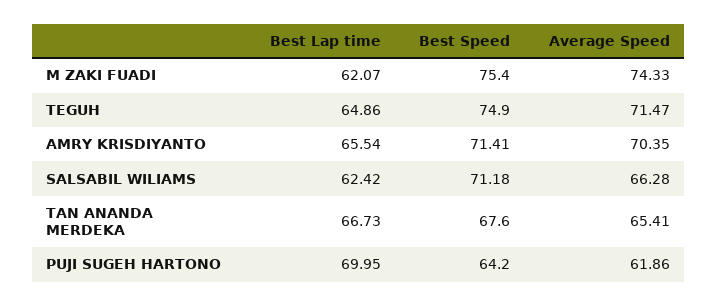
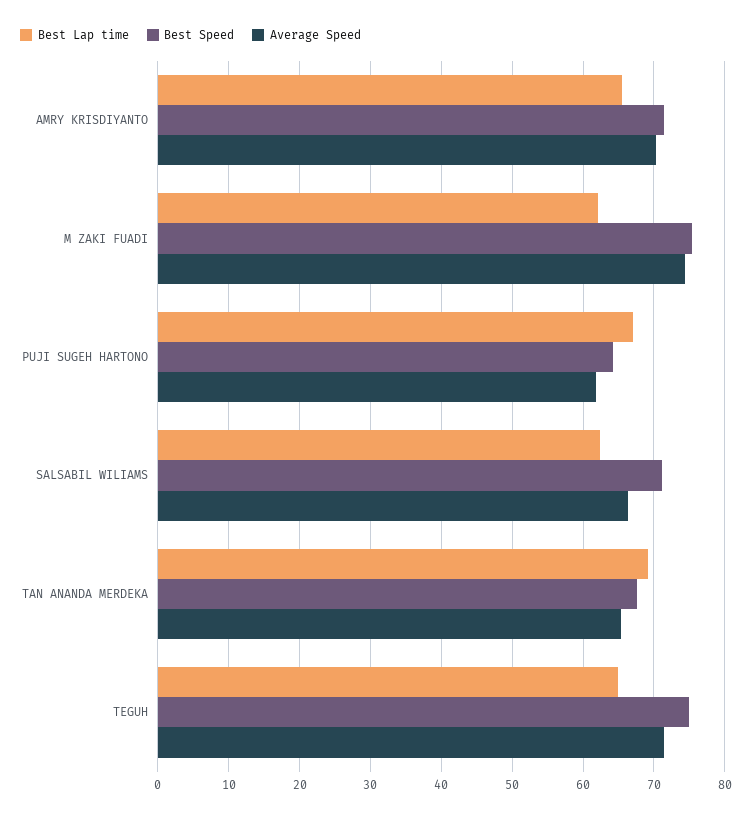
Best Lap time, TAN ANANDA MERDEKA: 66.73 -> 69
Best Lap time, PUJI SUGEH HARTONO: 69.95 -> 67

